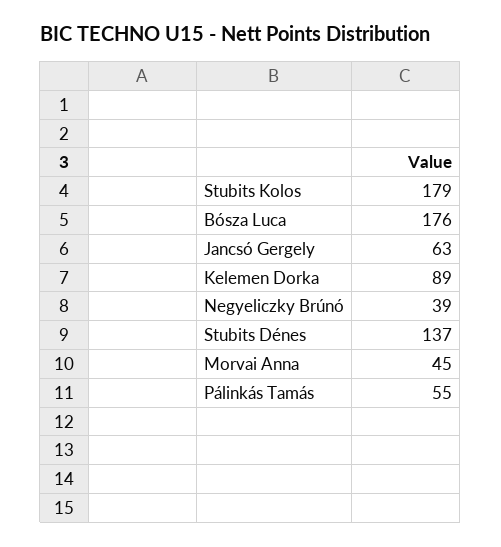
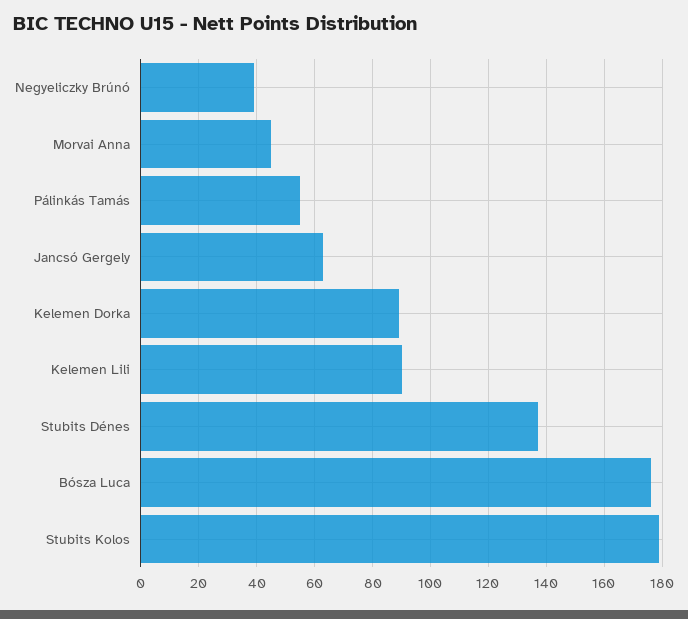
Kelemen Lili: none -> 90

